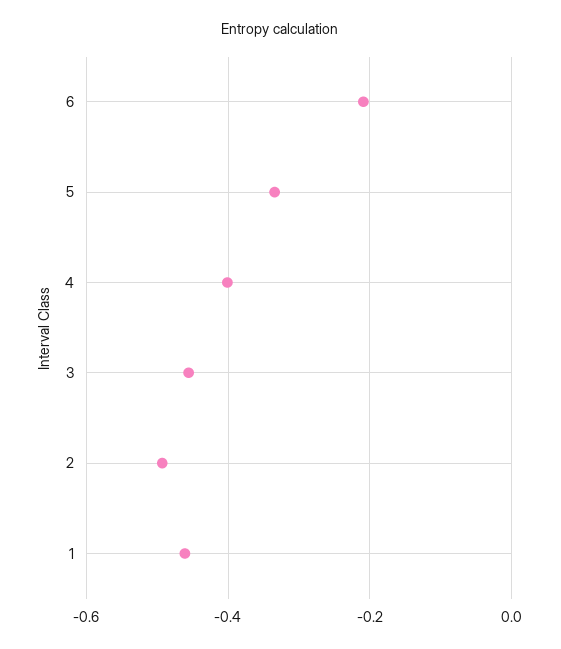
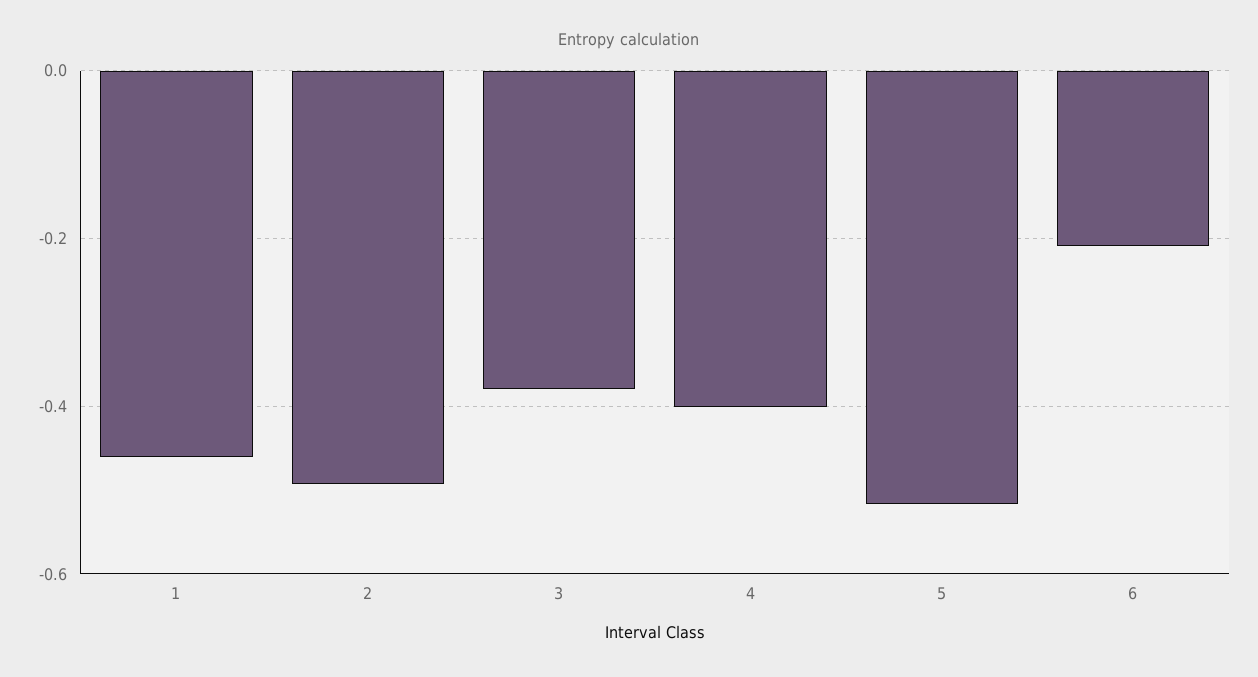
5: -0.34 -> -0.52
3: -0.46 -> -0.38

